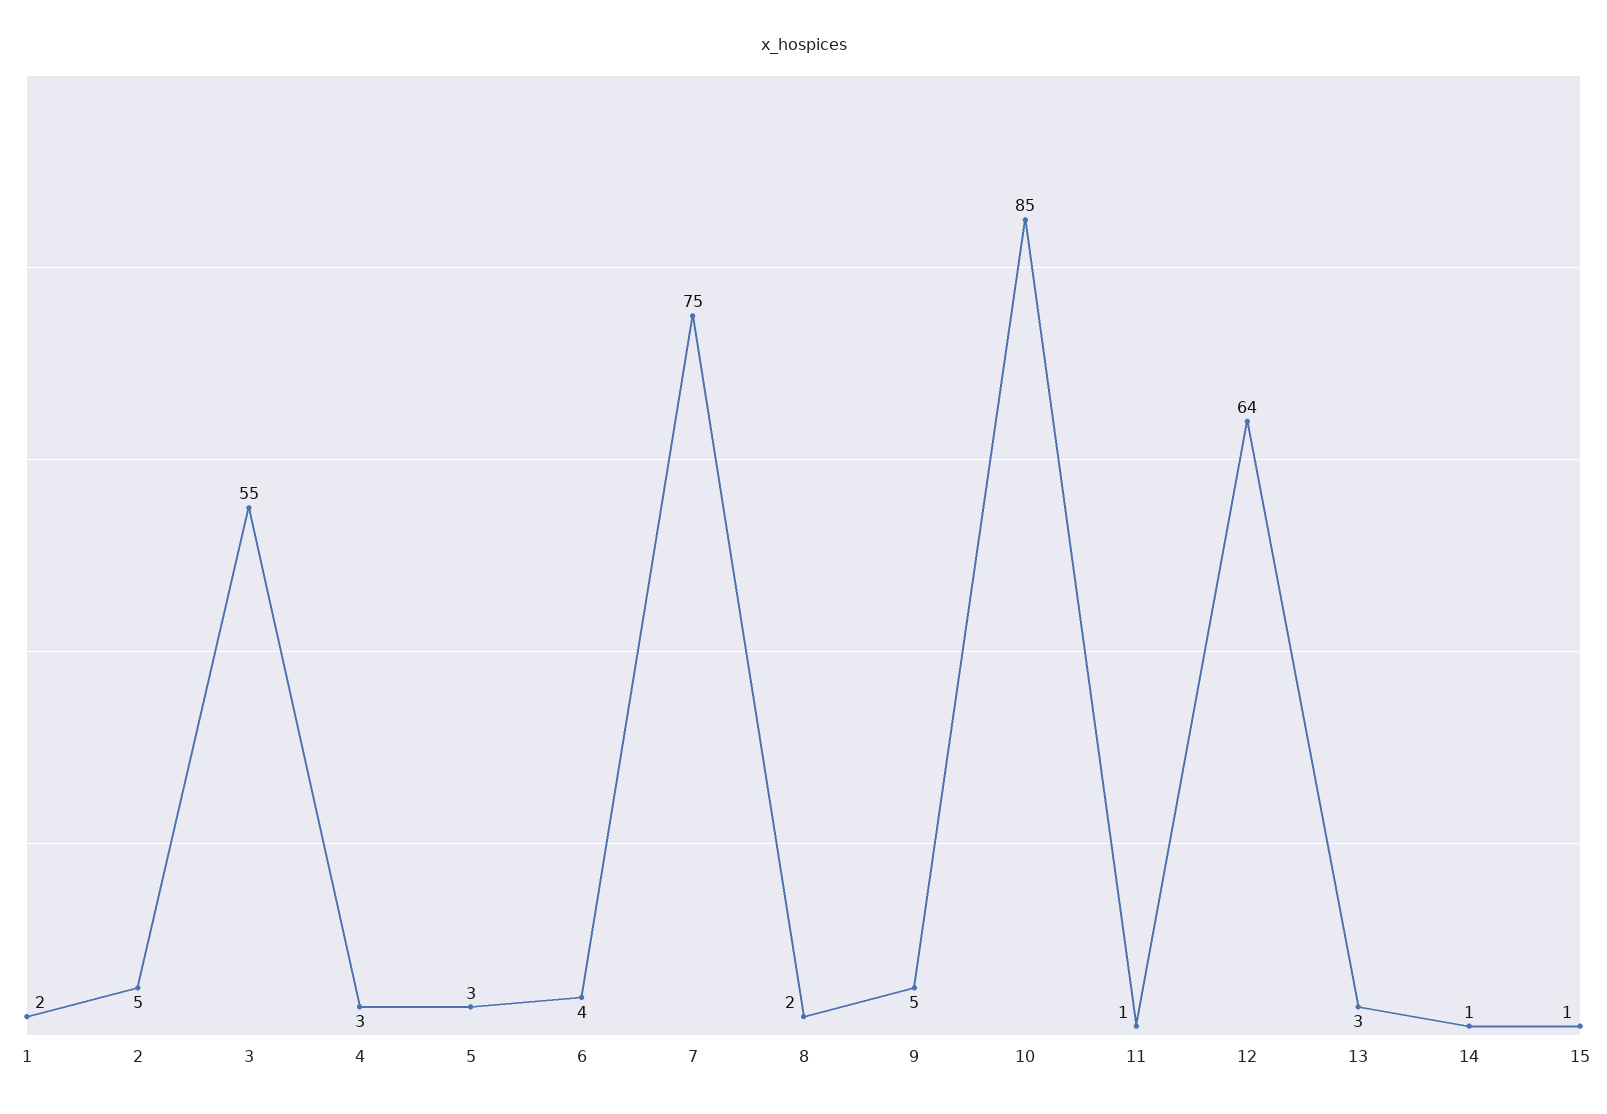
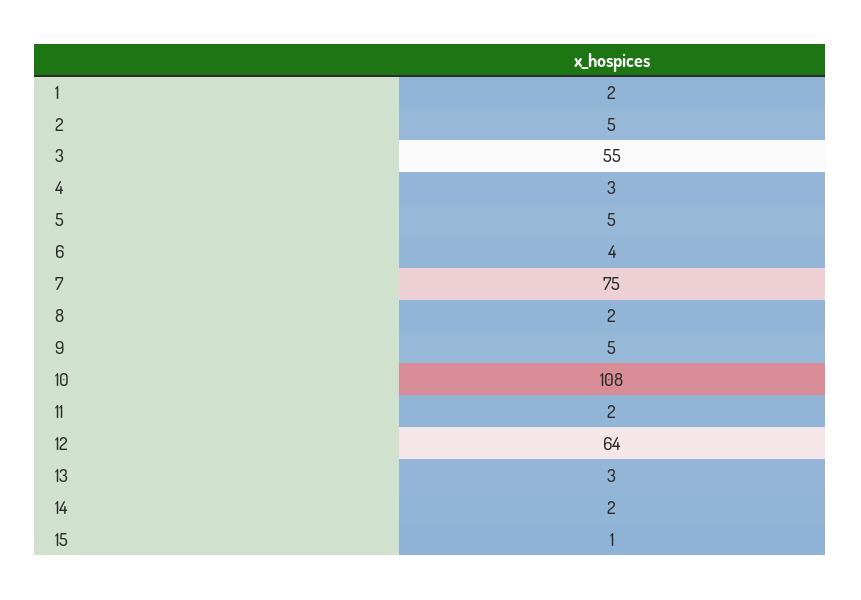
5: 3 -> 5
10: 85 -> 108
11: 1 -> 2
14: 1 -> 2

